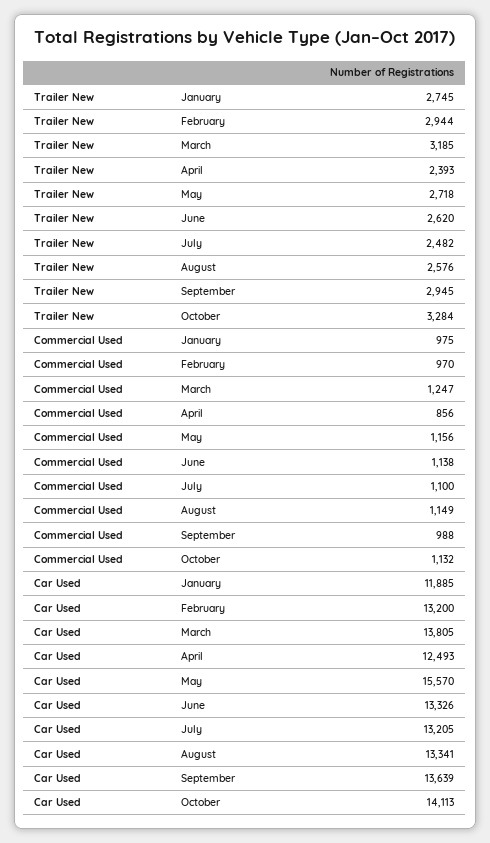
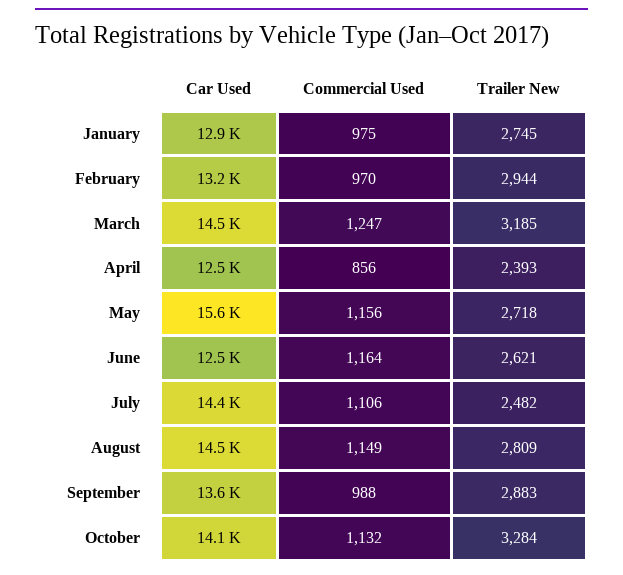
Trailer New, June: 2620 -> 2621
Trailer New, August: 2576 -> 2809
Trailer New, September: 2945 -> 2883
Commercial Used, June: 1138 -> 1164
Commercial Used, July: 1100 -> 1106
Car Used, January: 11885 -> 12900
Car Used, March: 13805 -> 14500
Car Used, June: 13326 -> 12500
Car Used, July: 13205 -> 14400
Car Used, August: 13341 -> 14500

